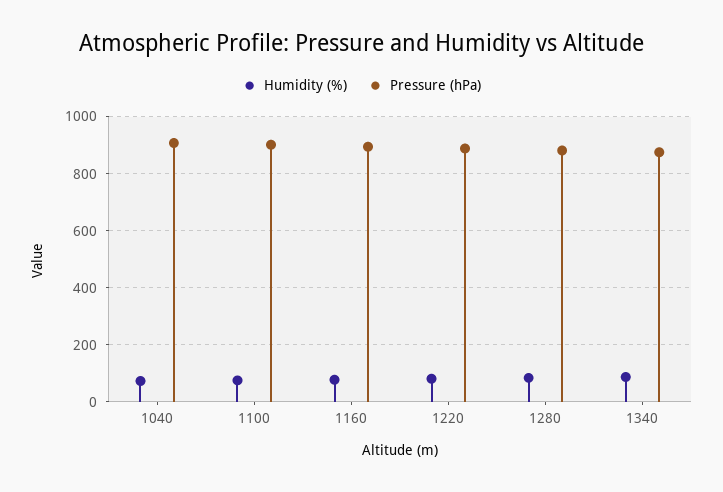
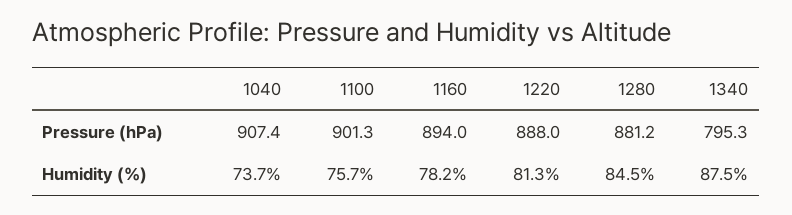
Pressure (hPa), 1340: 875 -> 795.3

